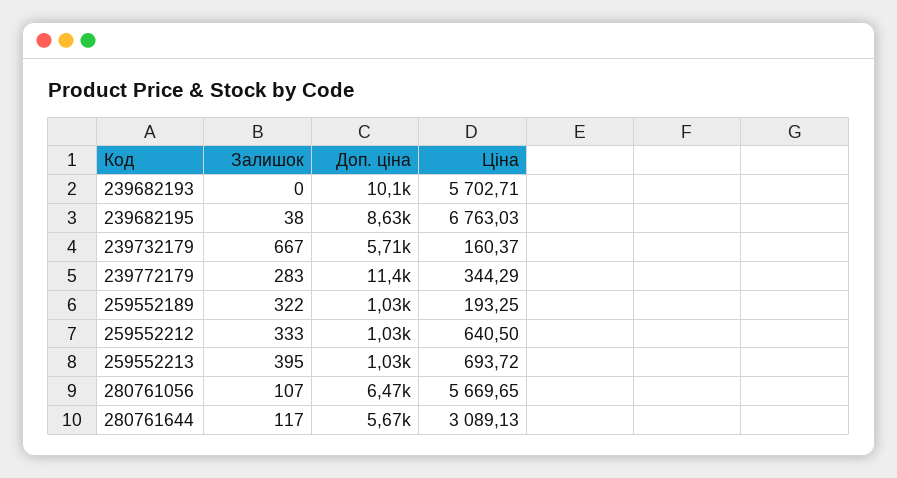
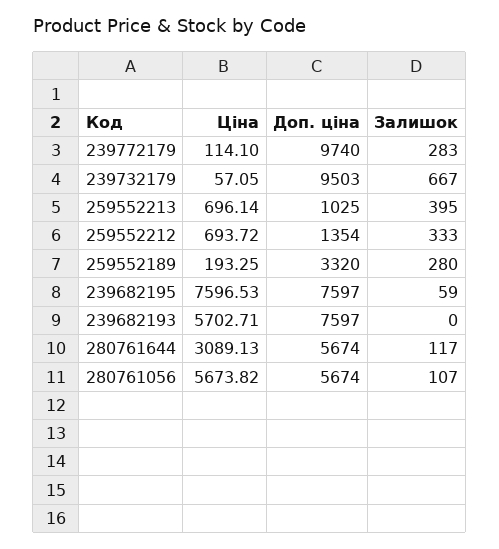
Доп. ціна, 239682193: 10100 -> 7597
Залишок, 239682195: 38 -> 59
Доп. ціна, 239682195: 8630 -> 7597
Ціна, 239682195: 6763.03 -> 7596.53
Доп. ціна, 239732179: 5710 -> 9503
Ціна, 239732179: 160.37 -> 57.05
Доп. ціна, 239772179: 11400 -> 9740
Ціна, 239772179: 344.29 -> 114.1
Залишок, 259552189: 322 -> 280
Доп. ціна, 259552189: 1030 -> 3320
Доп. ціна, 259552212: 1030 -> 1354
Ціна, 259552212: 640.5 -> 693.72
Ціна, 259552213: 693.72 -> 696.14
Доп. ціна, 280761056: 6470 -> 5674
Ціна, 280761056: 5669.65 -> 5673.82

